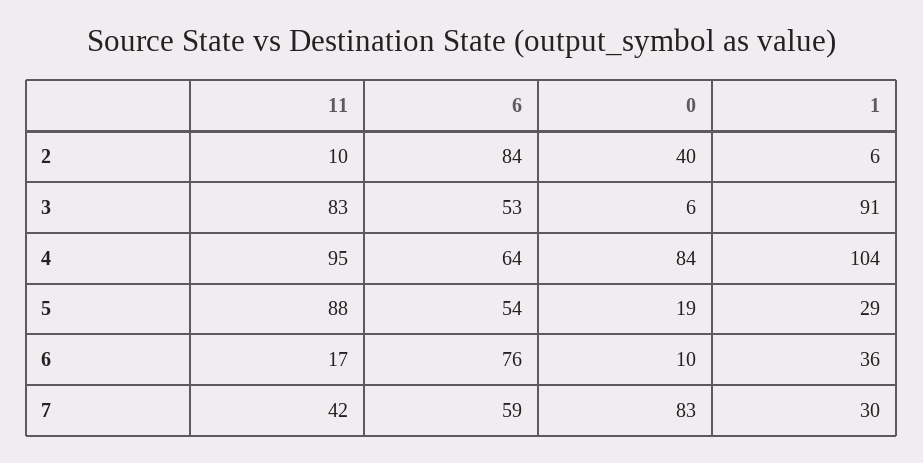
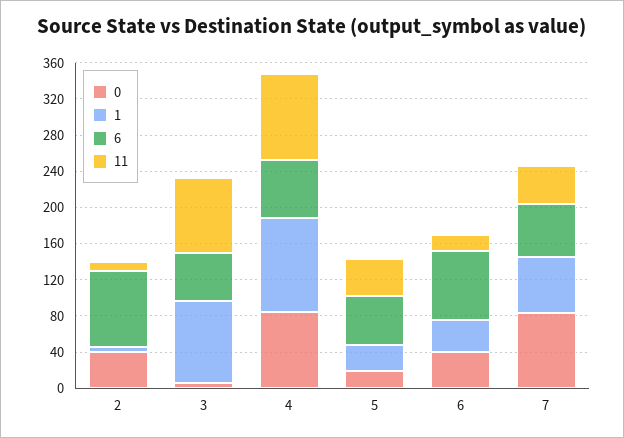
11, 5: 88 -> 40
0, 6: 10 -> 40
1, 7: 30 -> 60

